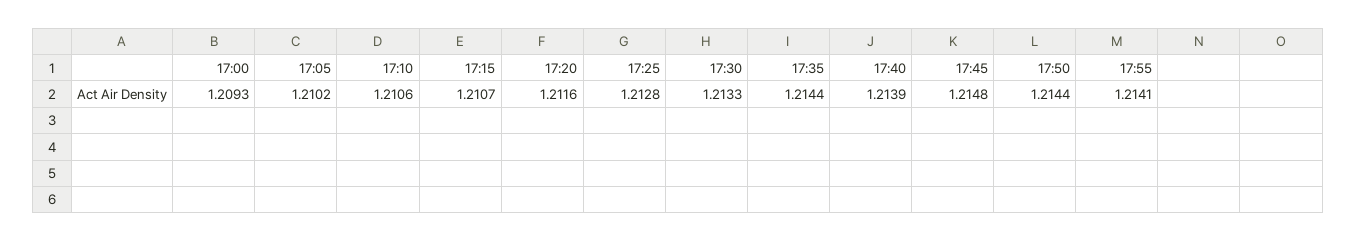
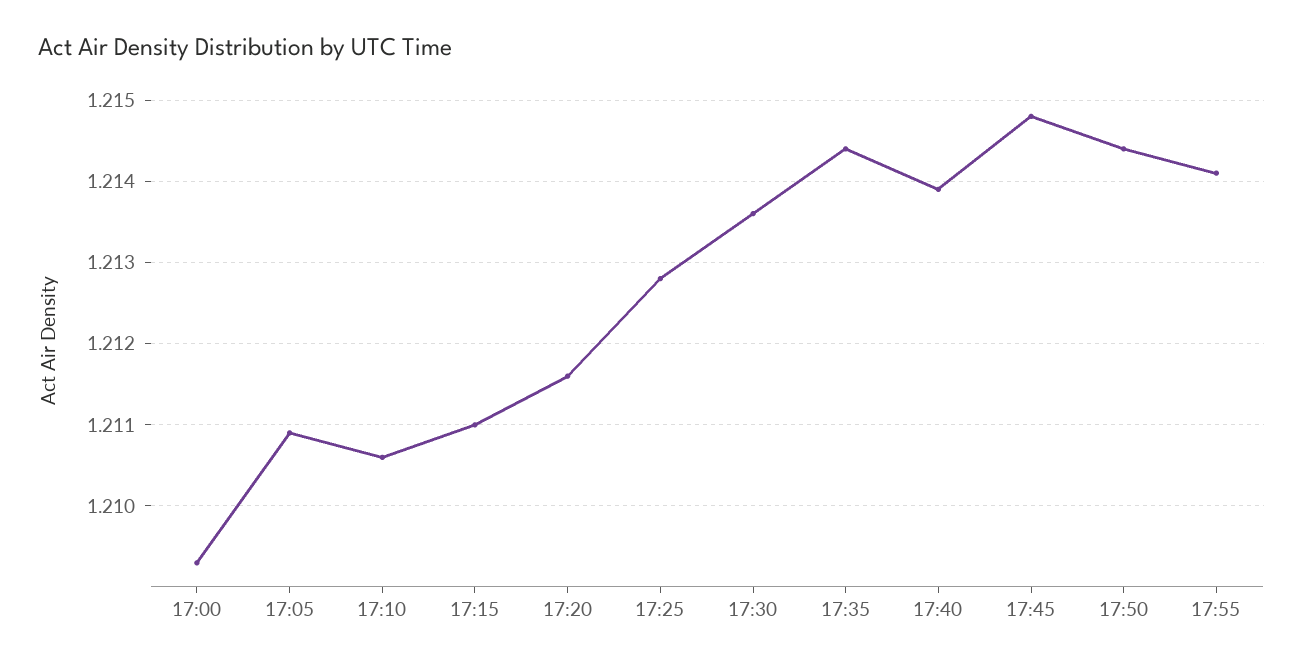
17:05: 1.2102 -> 1.2109
17:15: 1.2107 -> 1.211
17:30: 1.2133 -> 1.2136

